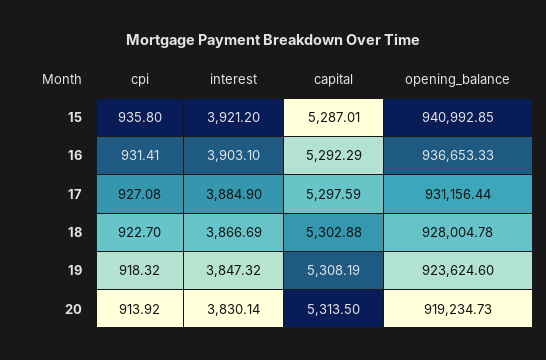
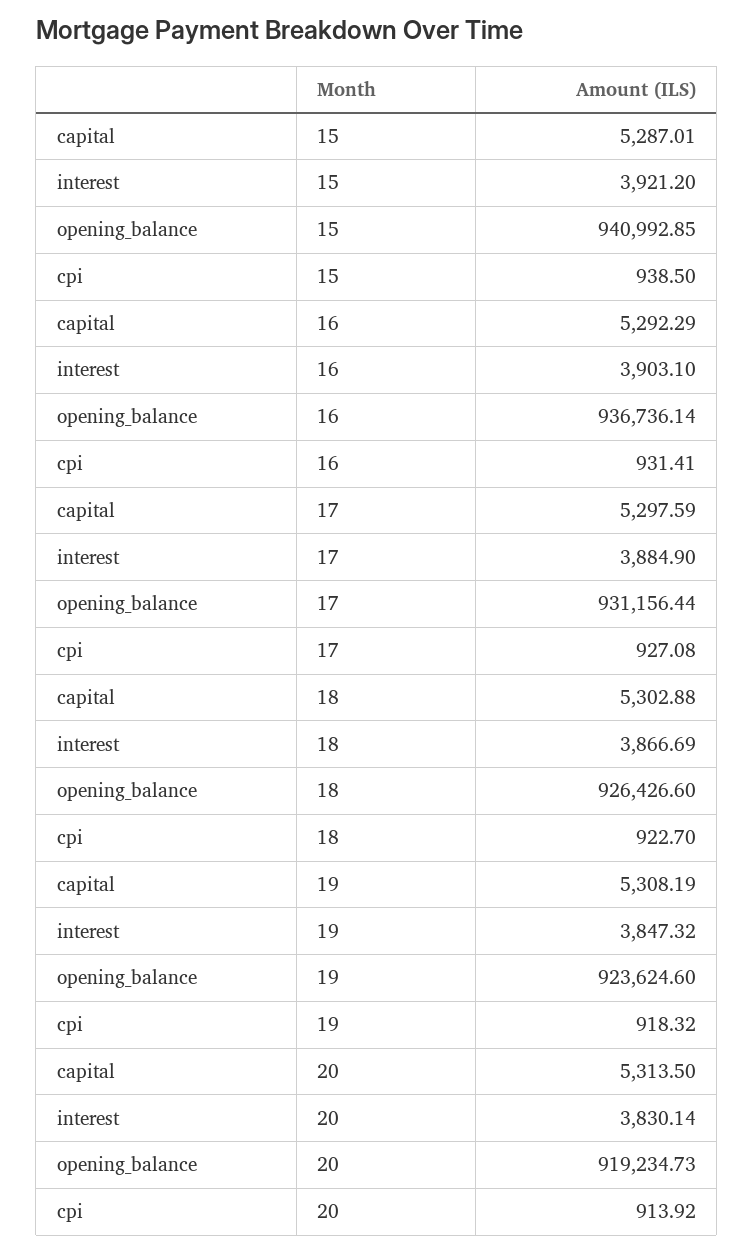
cpi, 15: 935.8 -> 938.5
opening_balance, 16: 936653.33 -> 936736.14
opening_balance, 18: 928004.78 -> 926426.6

